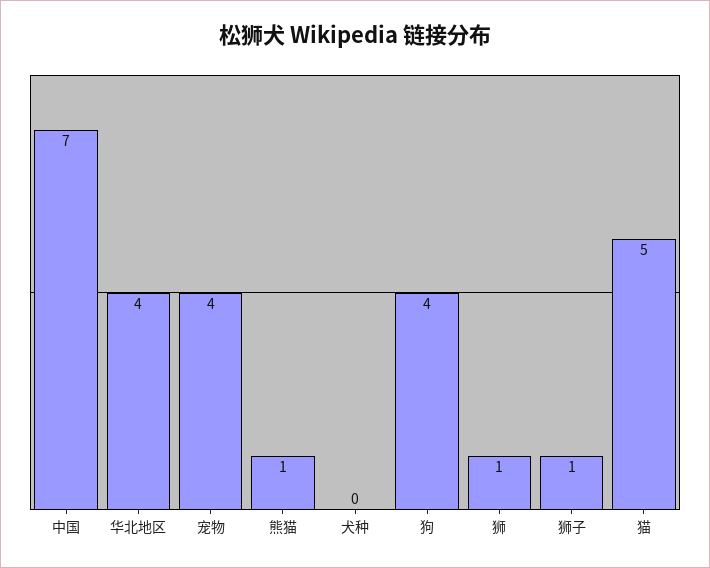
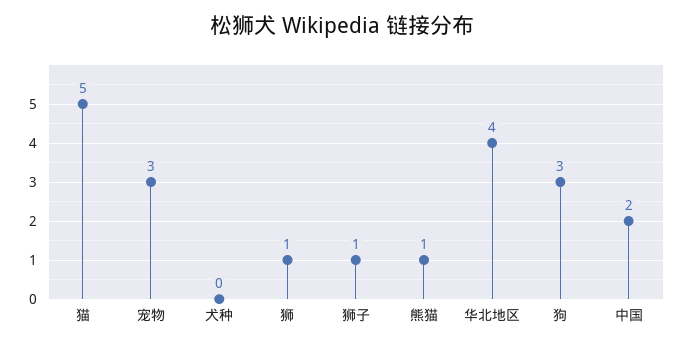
中国: 7 -> 2
宠物: 4 -> 3
狗: 4 -> 3

